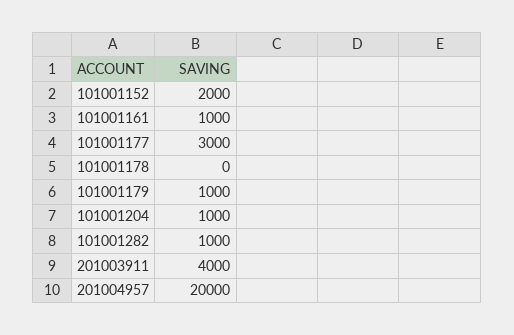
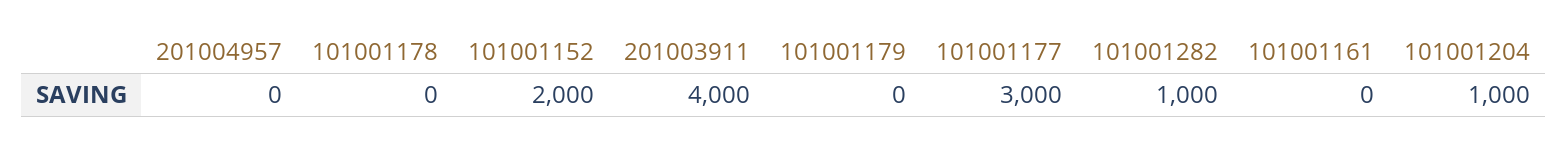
101001161: 1000 -> 0
101001179: 1000 -> 0
201004957: 20000 -> 0

